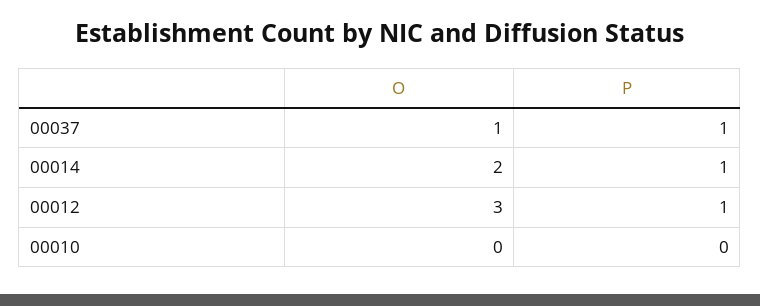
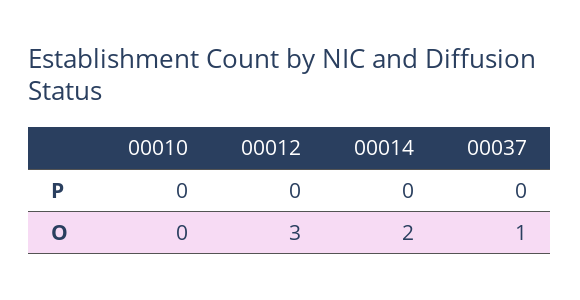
P, 00037: 1 -> 0
P, 00014: 1 -> 0
P, 00012: 1 -> 0

